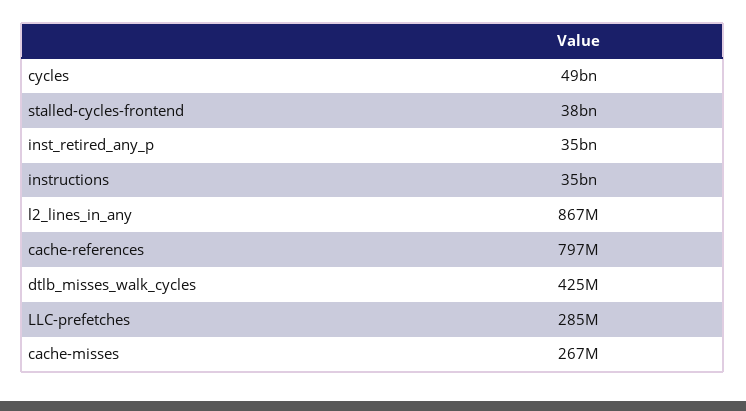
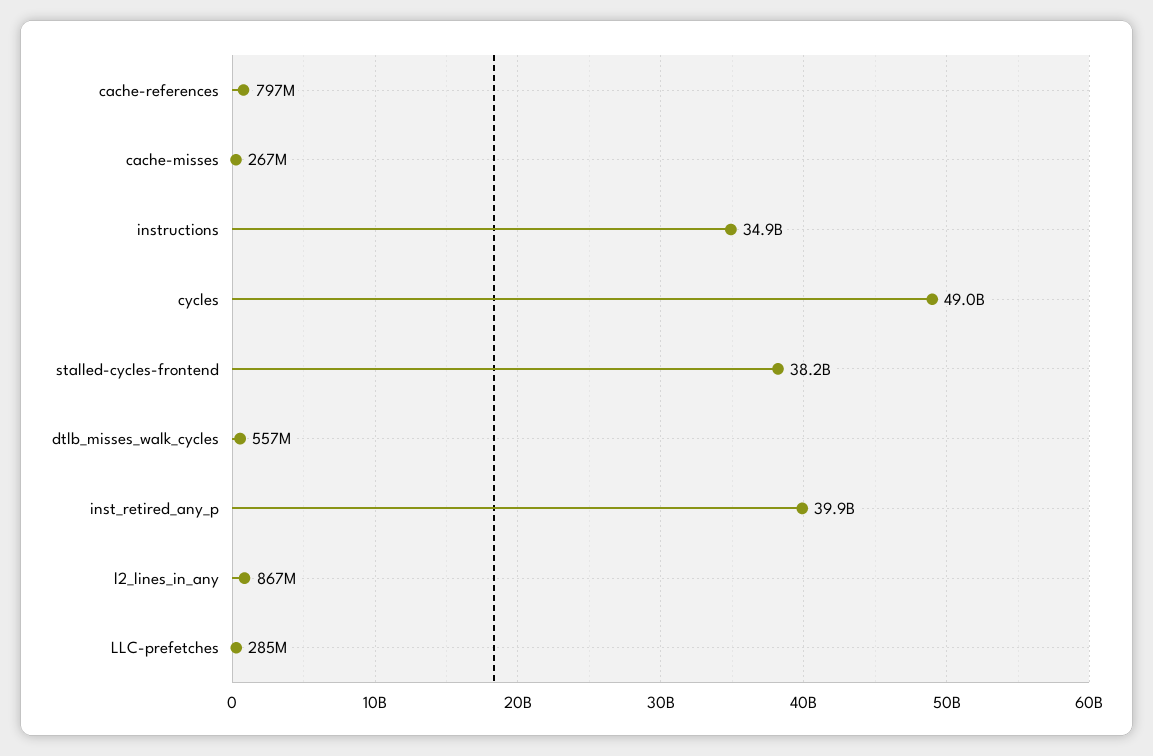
inst_retired_any_p: 35000000000 -> 39900000000
dtlb_misses_walk_cycles: 425000000 -> 557000000

